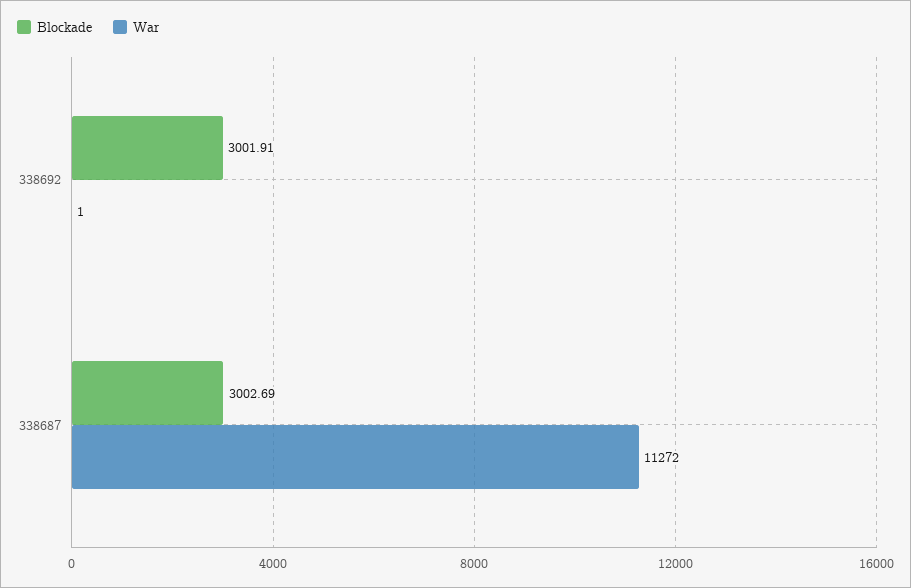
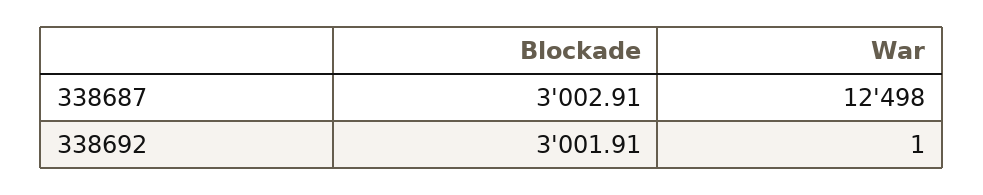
Blockade, 338687: 3002.69 -> 3002.91
War, 338687: 11272 -> 12498

